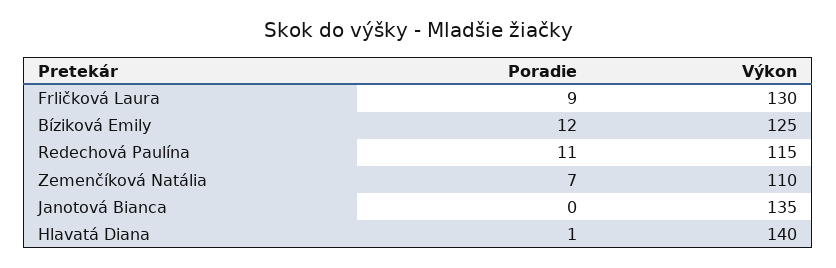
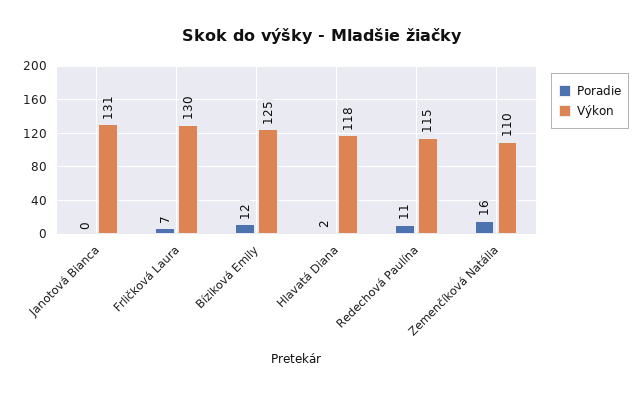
Poradie, Frličková Laura: 9 -> 7
Poradie, Zemenčíková Natália: 7 -> 16
Výkon, Janotová Bianca: 135 -> 131
Poradie, Hlavatá Diana: 1 -> 2
Výkon, Hlavatá Diana: 140 -> 118

